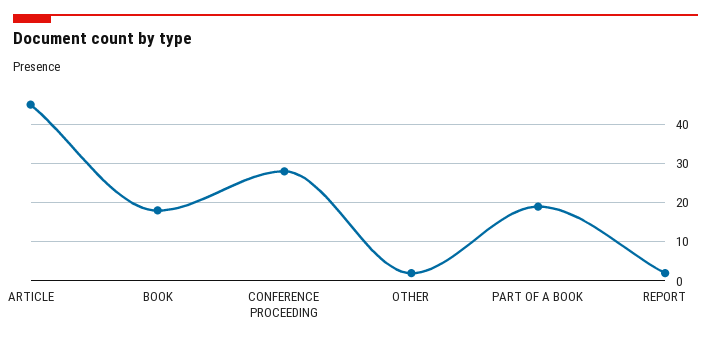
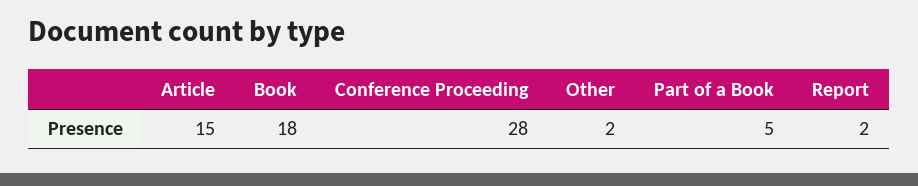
ARTICLE: 45 -> 15
PART OF A BOOK: 20 -> 5

